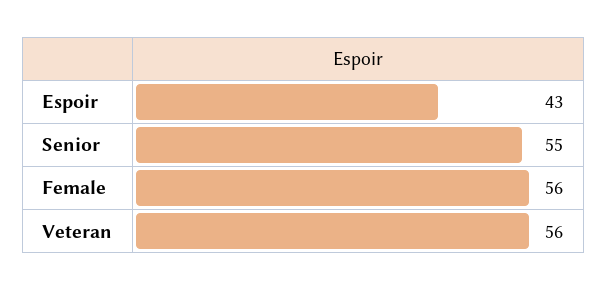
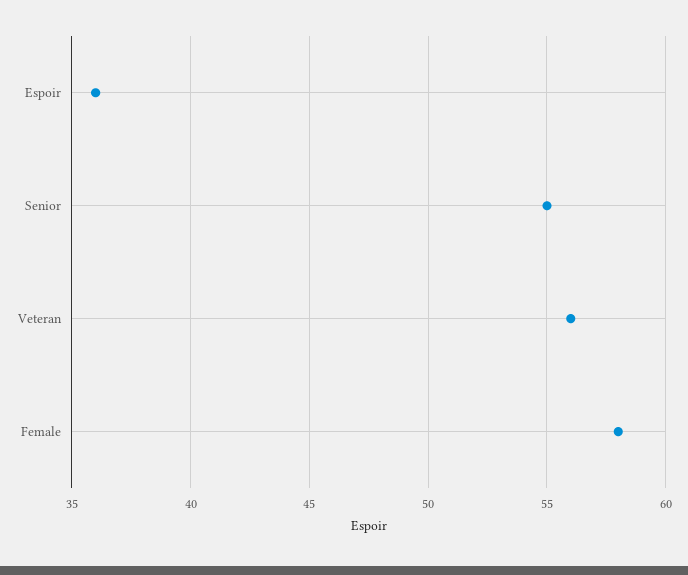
Espoir: 43 -> 36
Female: 56 -> 58

